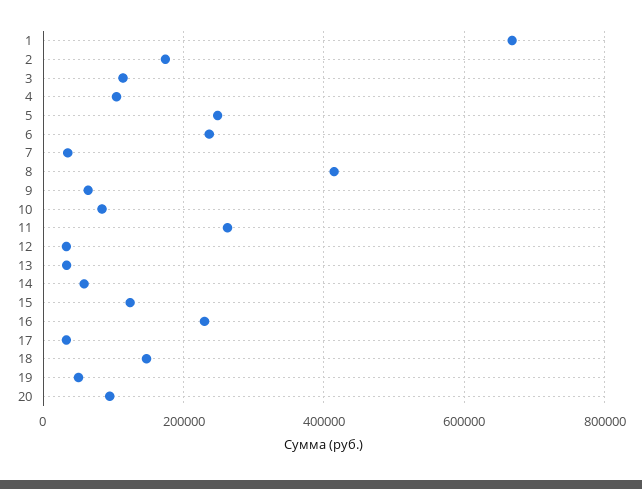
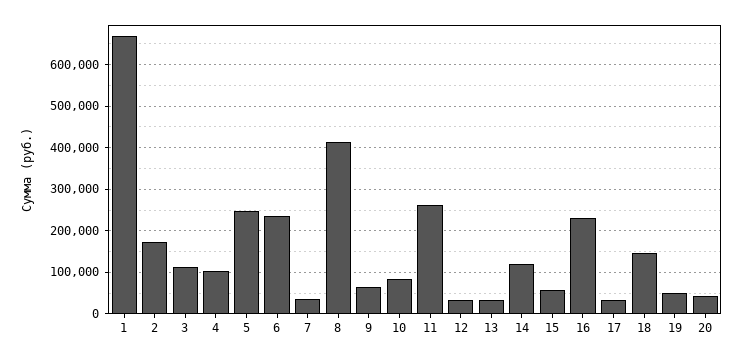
14: 60000 -> 120000
15: 120000 -> 60000
20: 100000 -> 40000

